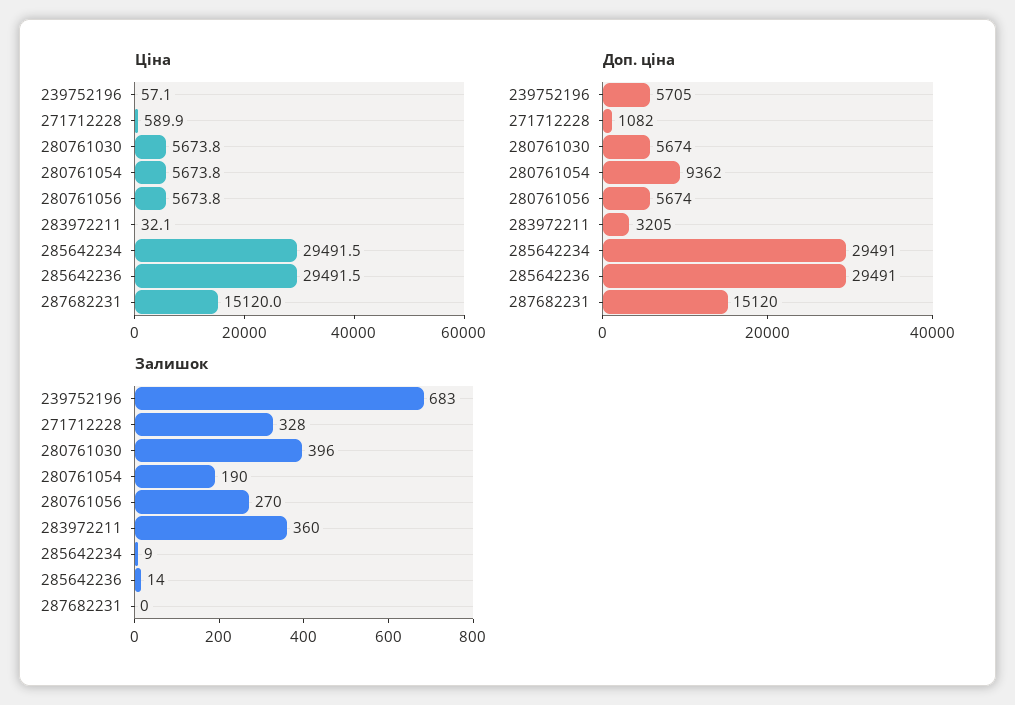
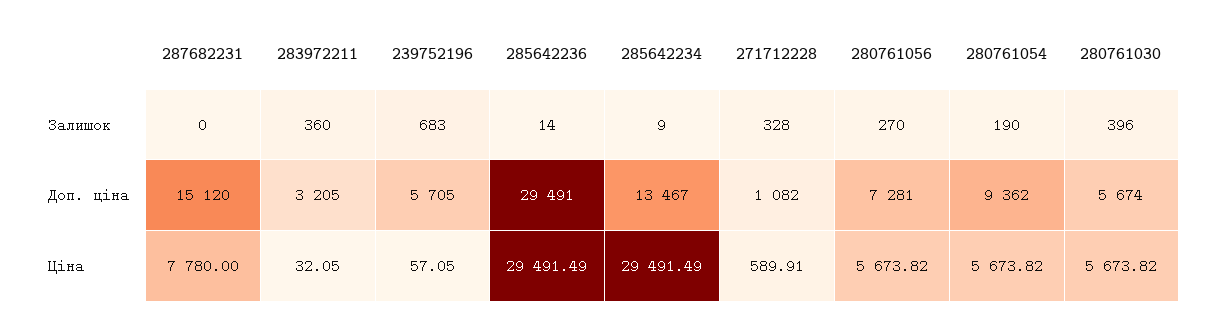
Ціна, 287682231: 15120 -> 7780
Доп. ціна, 280761056: 5674 -> 7281
Доп. ціна, 285642234: 29491 -> 13467

